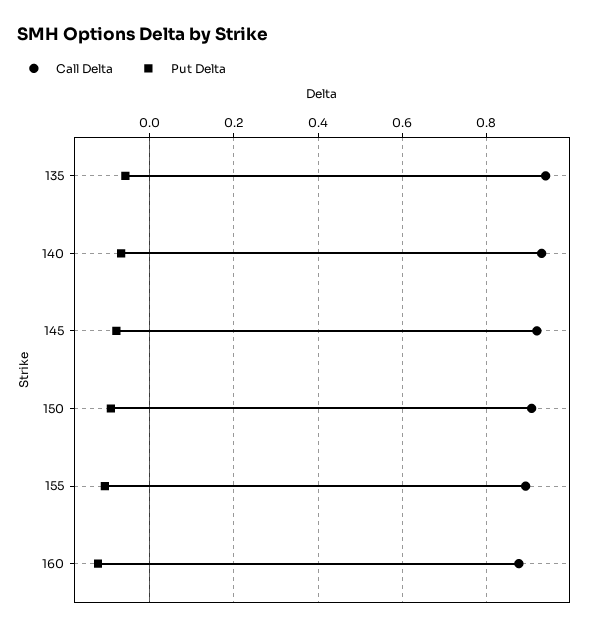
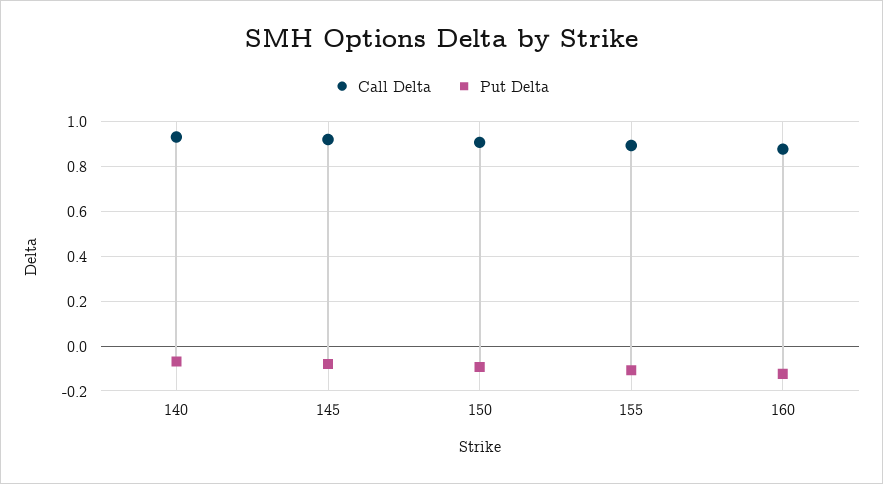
Call Delta, 135: 0.94 -> none
Put Delta, 135: -0.06 -> none

